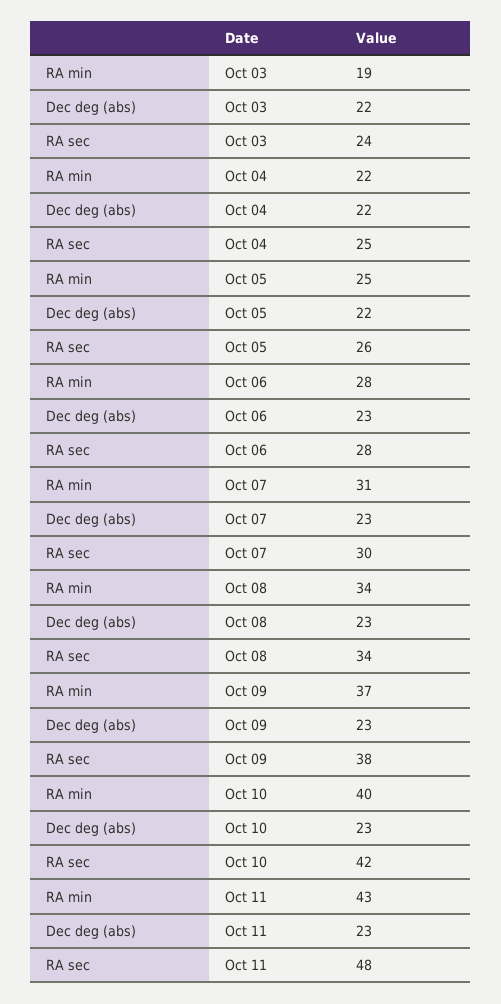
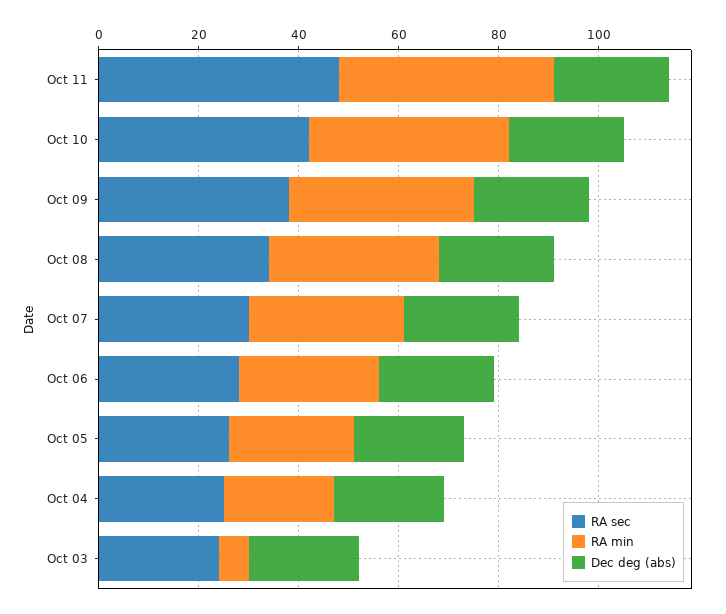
RA min, Oct 03: 19 -> 5

